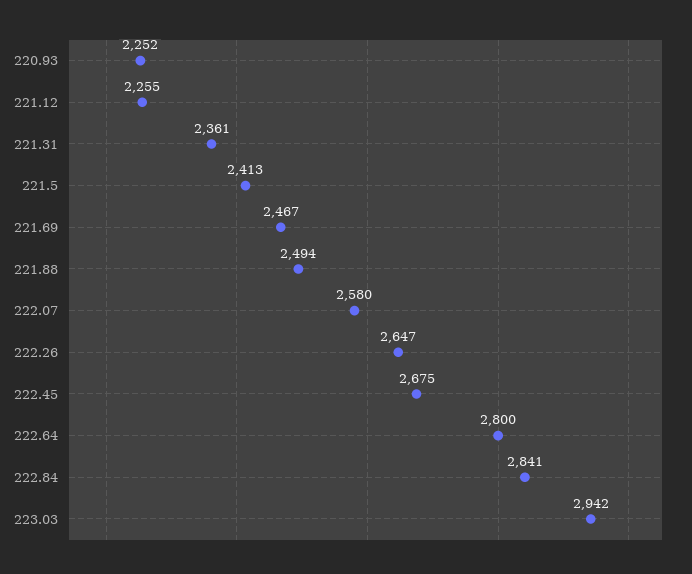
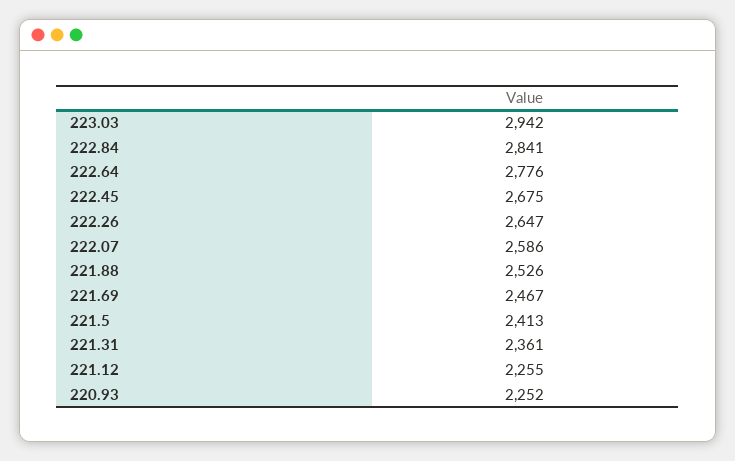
221.88: 2494 -> 2526
222.07: 2580 -> 2586
222.64: 2800 -> 2776

